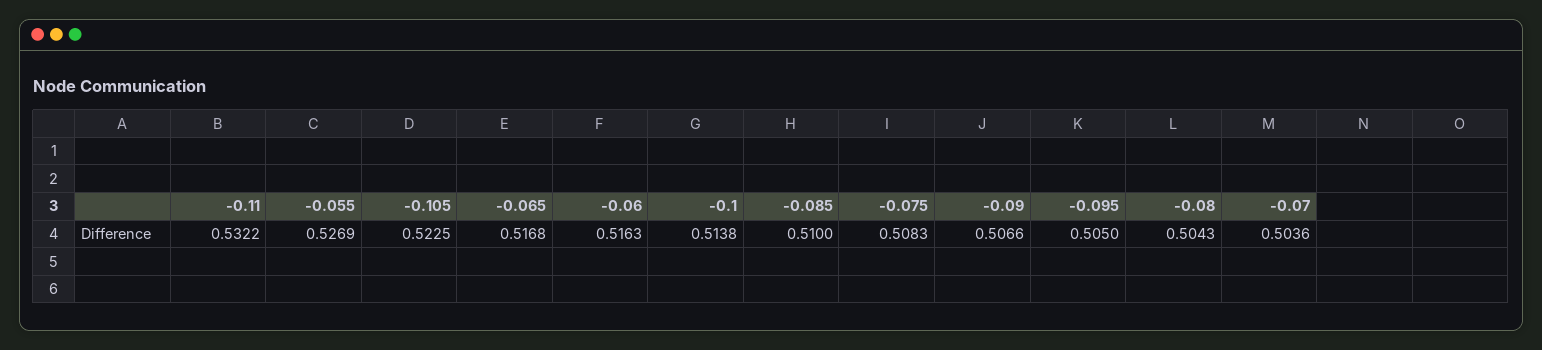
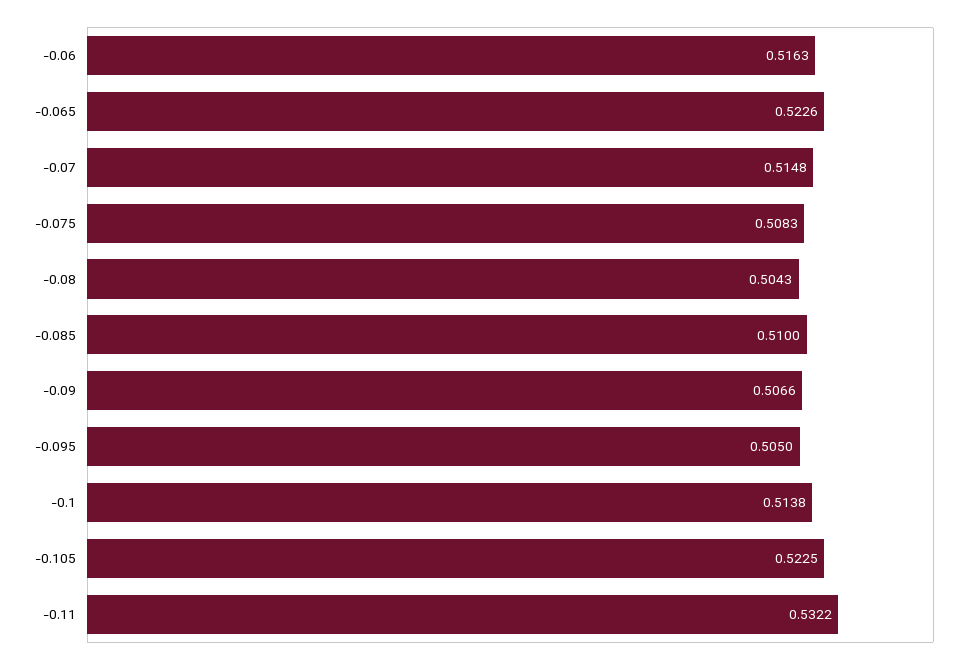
-0.055: 0.5269 -> none
-0.065: 0.5168 -> 0.5226
-0.07: 0.5036 -> 0.5148

